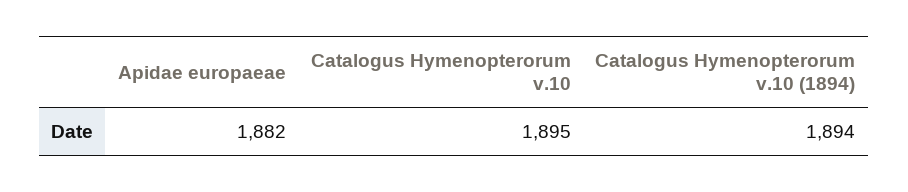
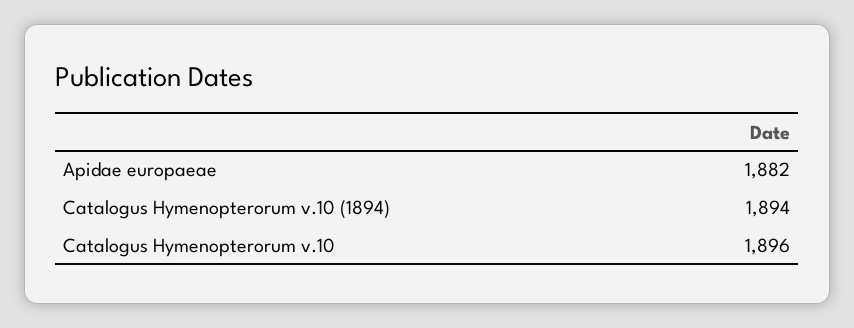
Catalogus Hymenopterorum v.10: 1895 -> 1896

